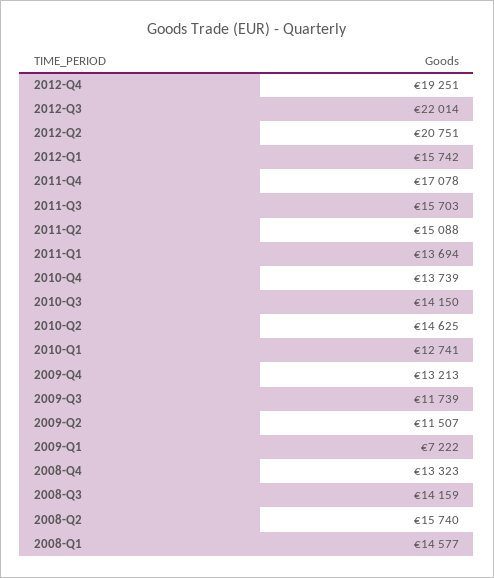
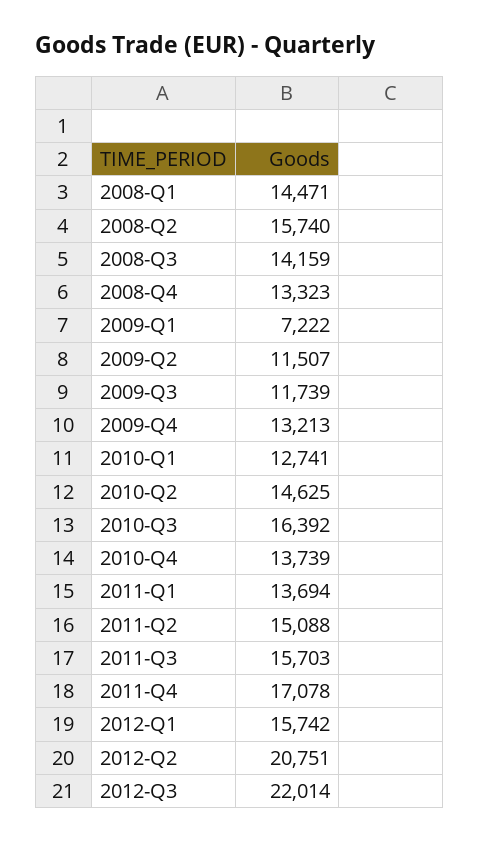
2012-Q4: 19251 -> none
2010-Q3: 14150 -> 16392
2008-Q1: 14577 -> 14471

